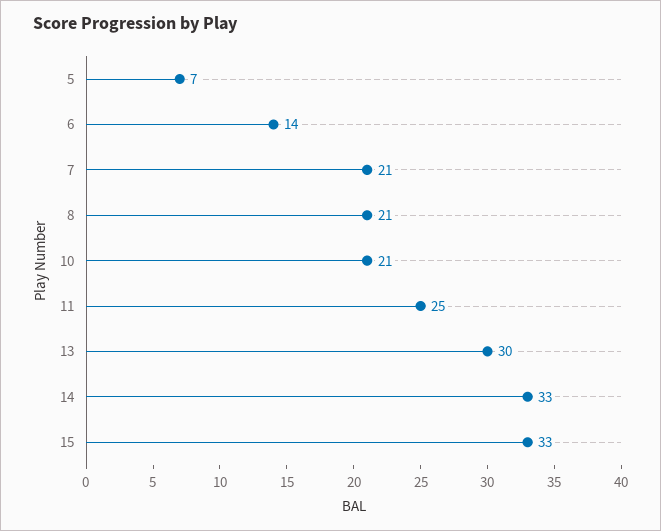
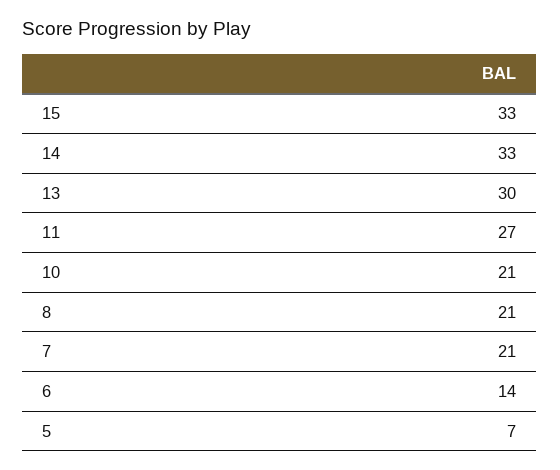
11: 25 -> 27

